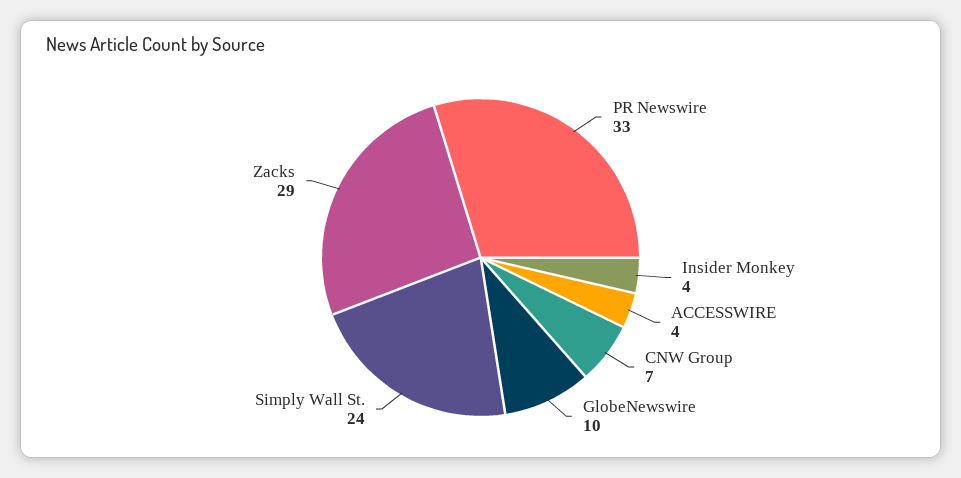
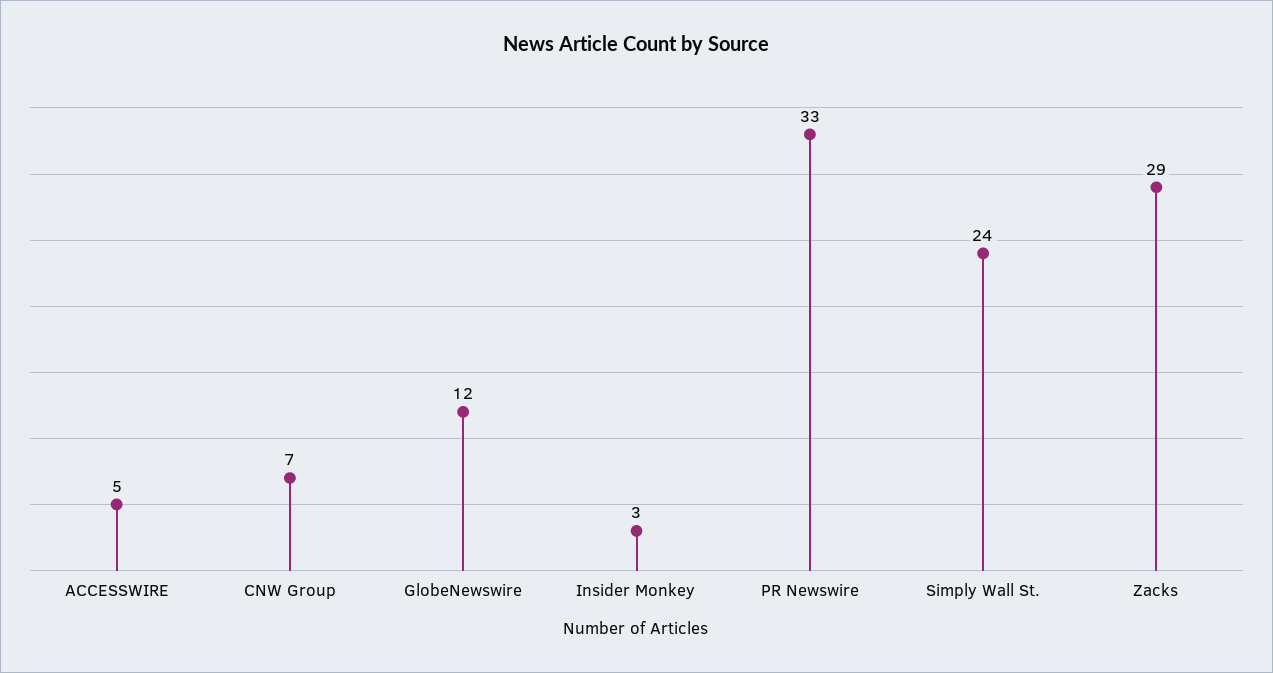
Insider Monkey: 4 -> 3
ACCESSWIRE: 4 -> 5
GlobeNewswire: 10 -> 12

